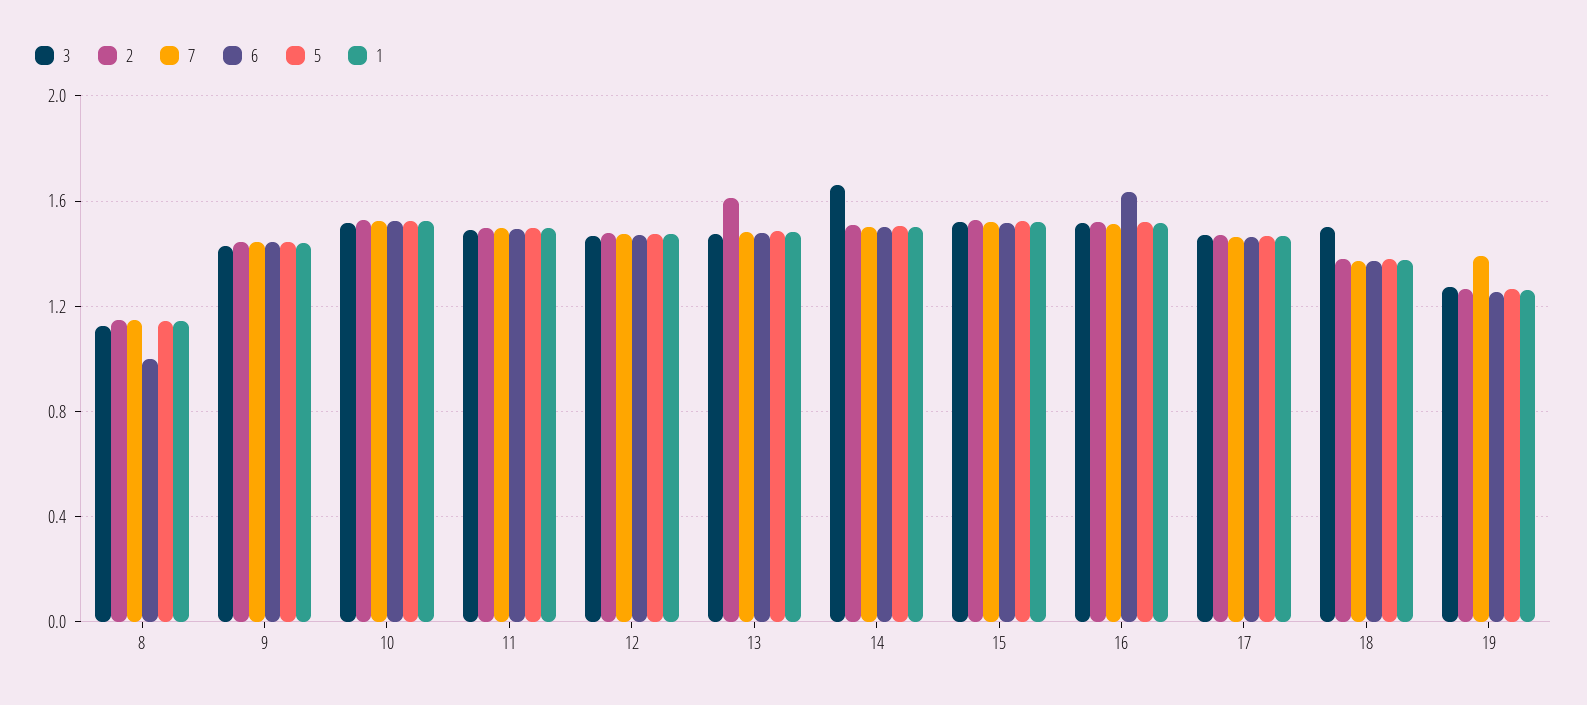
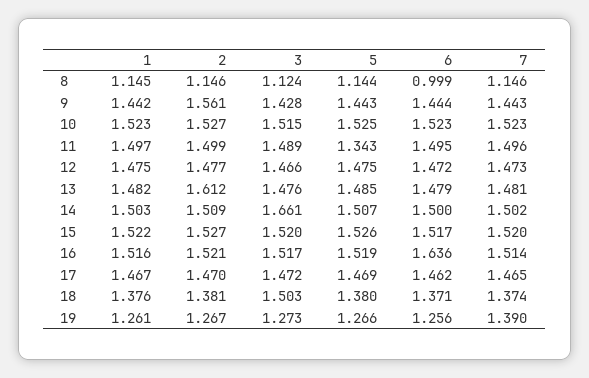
2, 9: 1.45 -> 1.561
5, 11: 1.5 -> 1.343

